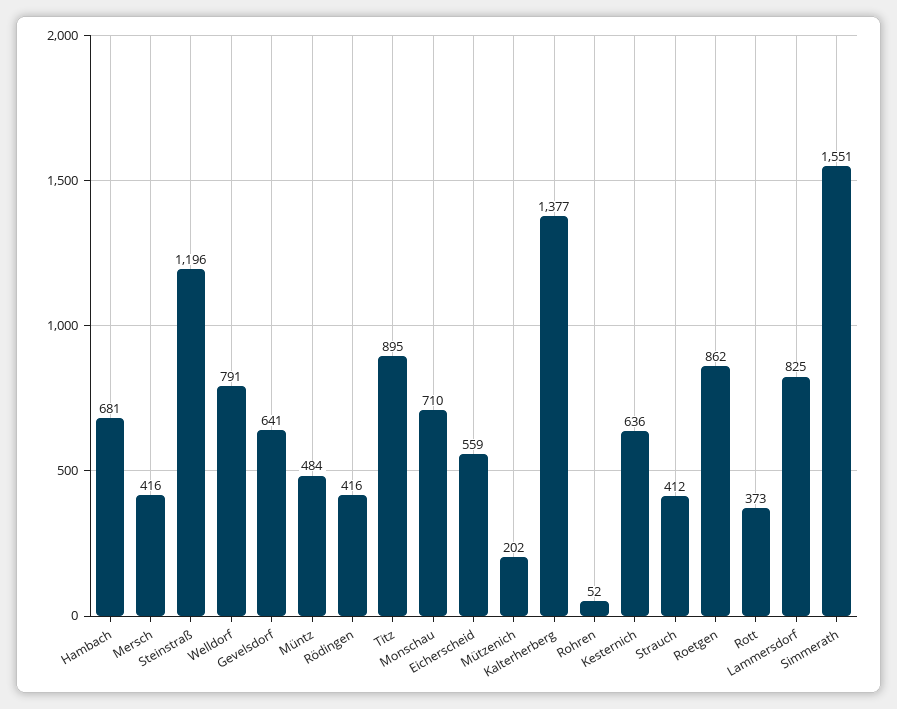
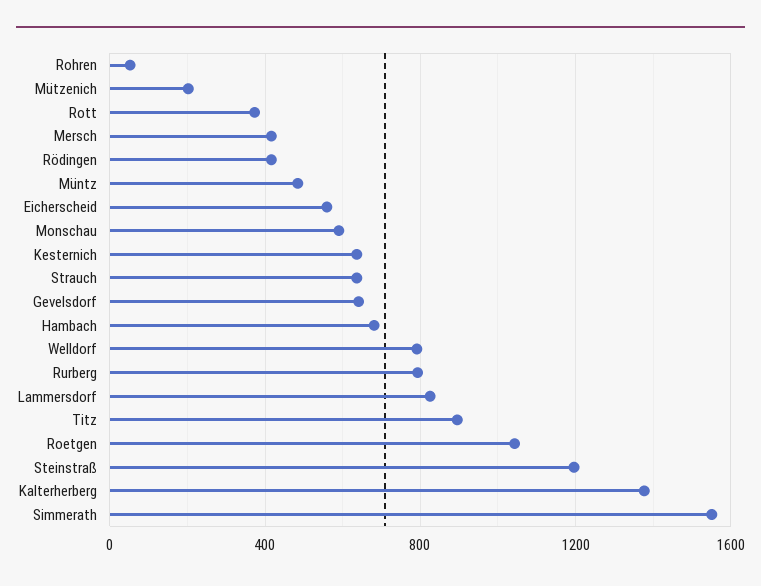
Monschau: 710 -> 600
Strauch: 412 -> 650
Roetgen: 862 -> 1050
Rurberg: none -> 800

